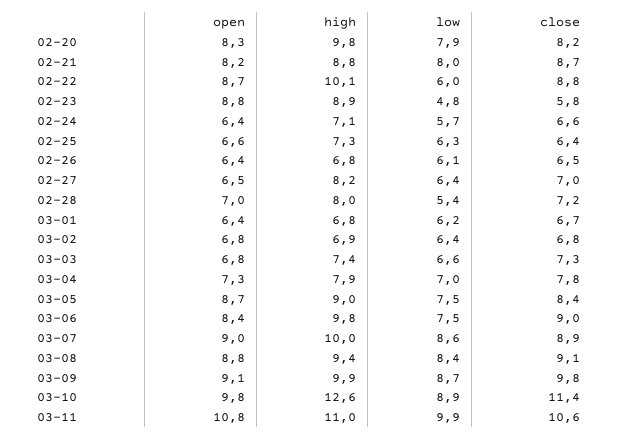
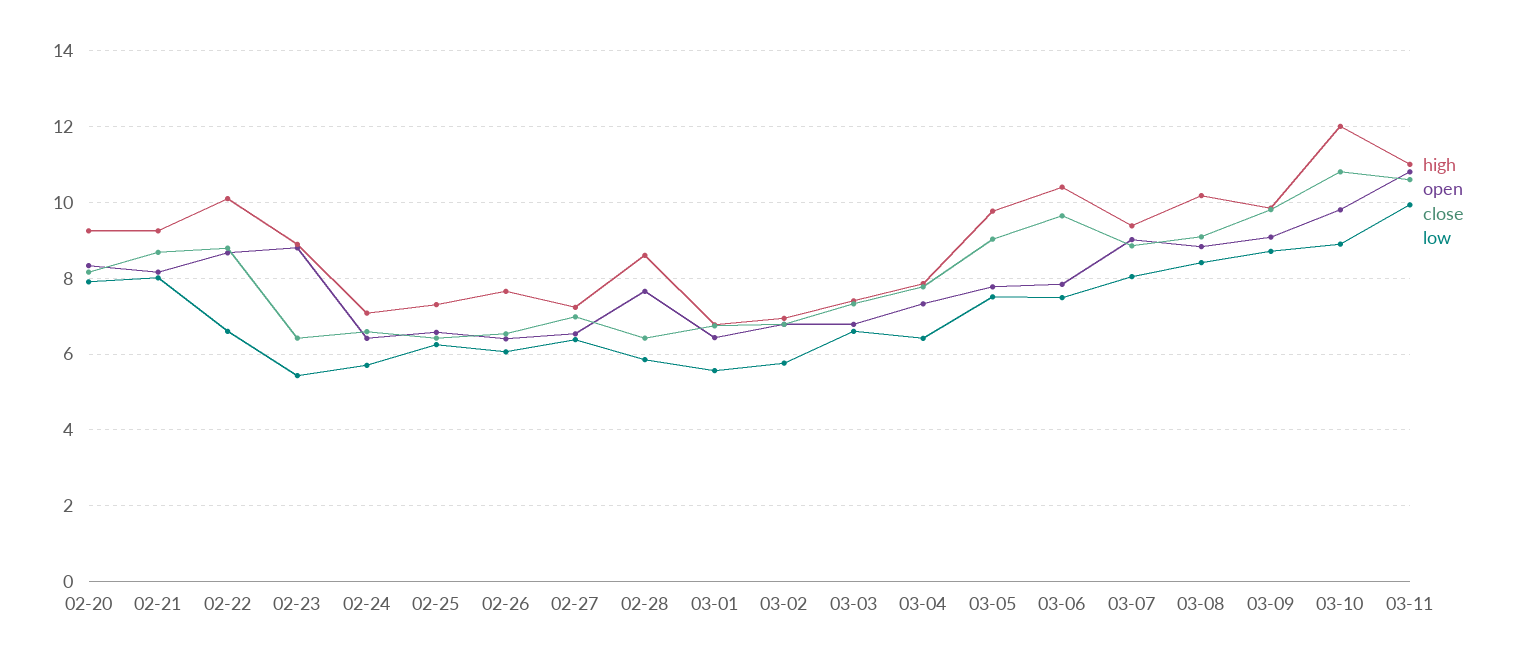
high, 02-20: 9.8 -> 9.2
high, 02-21: 8.8 -> 9.2
low, 02-22: 6 -> 6.6
low, 02-23: 4.8 -> 5.4
close, 02-23: 5.8 -> 6.4
high, 02-26: 6.8 -> 7.6
high, 02-27: 8.2 -> 7.2
open, 02-28: 7 -> 7.6
high, 02-28: 8 -> 8.6
low, 02-28: 5.4 -> 5.8
close, 02-28: 7.2 -> 6.4
low, 03-01: 6.2 -> 5.6
low, 03-02: 6.4 -> 5.8
low, 03-04: 7 -> 6.4
open, 03-05: 8.7 -> 7.8
high, 03-05: 9 -> 9.8
close, 03-05: 8.4 -> 9
open, 03-06: 8.4 -> 7.8
high, 03-06: 9.8 -> 10.4
close, 03-06: 9 -> 9.6
high, 03-07: 10 -> 9.4
low, 03-07: 8.6 -> 8
high, 03-08: 9.4 -> 10.2
high, 03-10: 12.6 -> 12
close, 03-10: 11.4 -> 10.8

